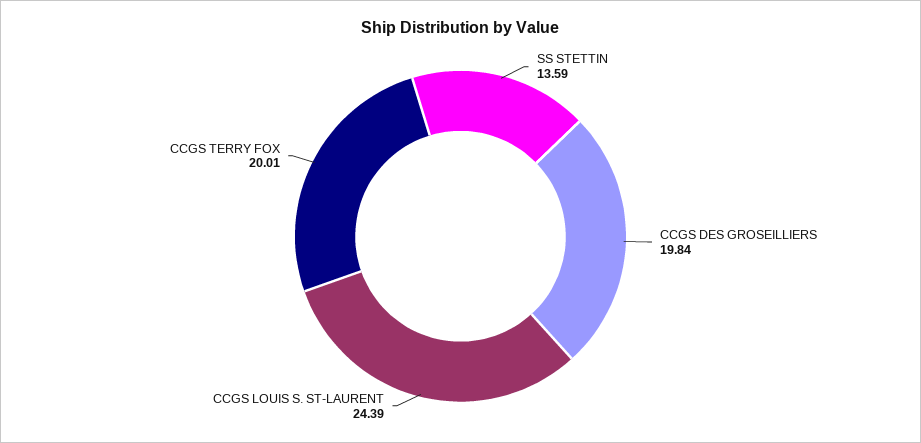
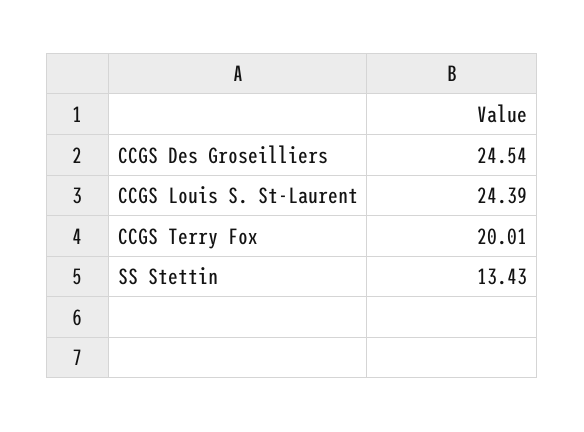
SS STETTIN: 13.59 -> 13.43
CCGS DES GROSEILLIERS: 19.84 -> 24.54

